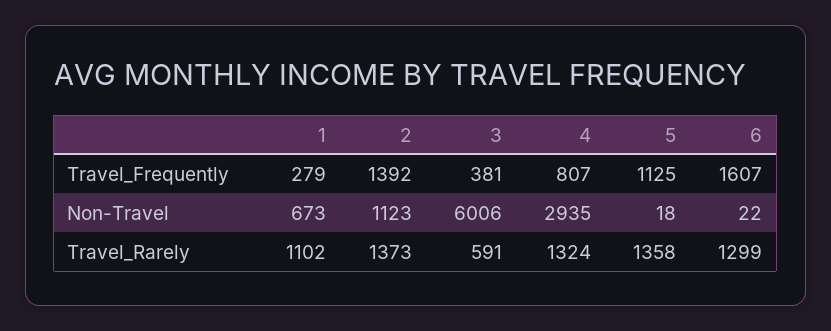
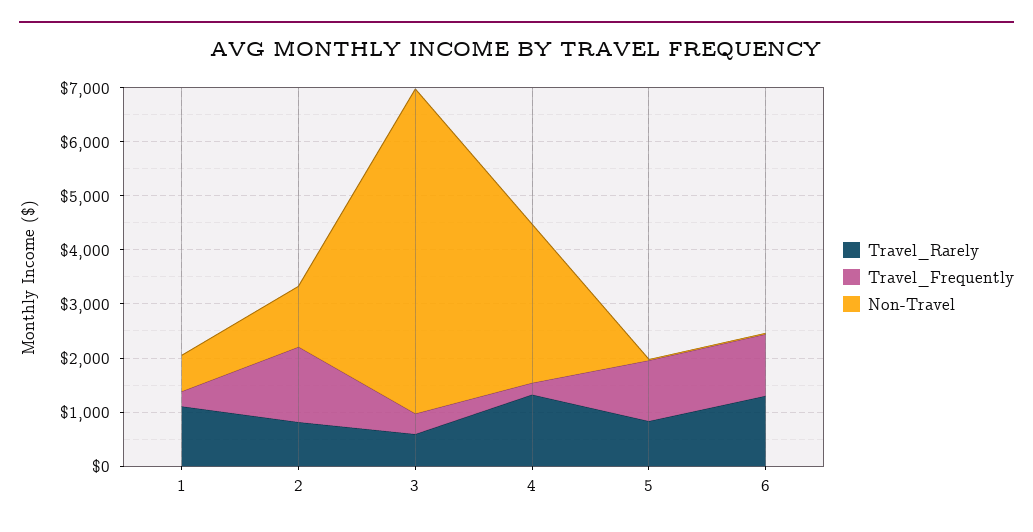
Travel_Frequently, 4: 807 -> 200
Travel_Frequently, 6: 1607 -> 1200
Travel_Rarely, 2: 1373 -> 800
Travel_Rarely, 5: 1358 -> 800

